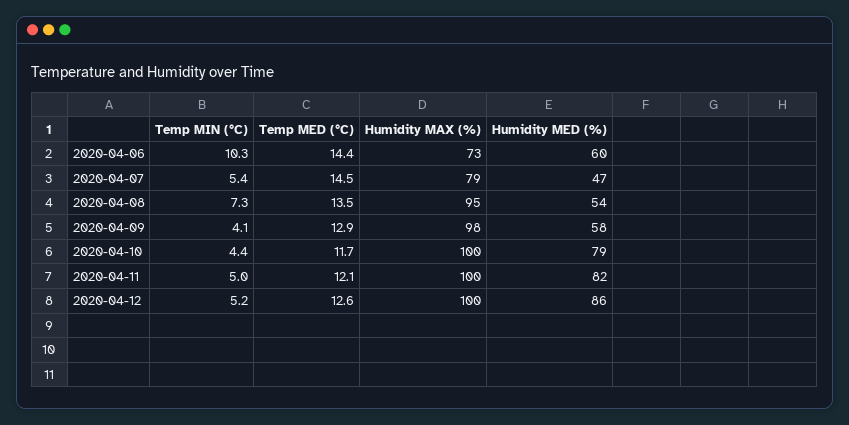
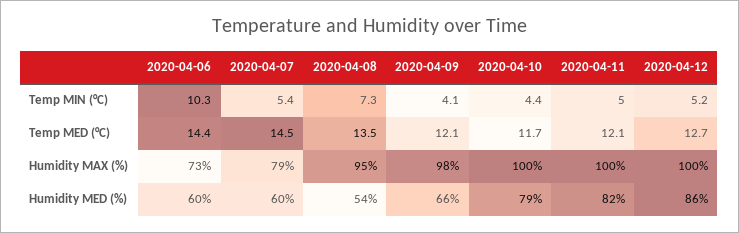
Humidity MED (%), 2020-04-07: 47 -> 60
Temp MED (°C), 2020-04-09: 12.9 -> 12.1
Humidity MED (%), 2020-04-09: 58 -> 66
Temp MED (°C), 2020-04-12: 12.6 -> 12.7

